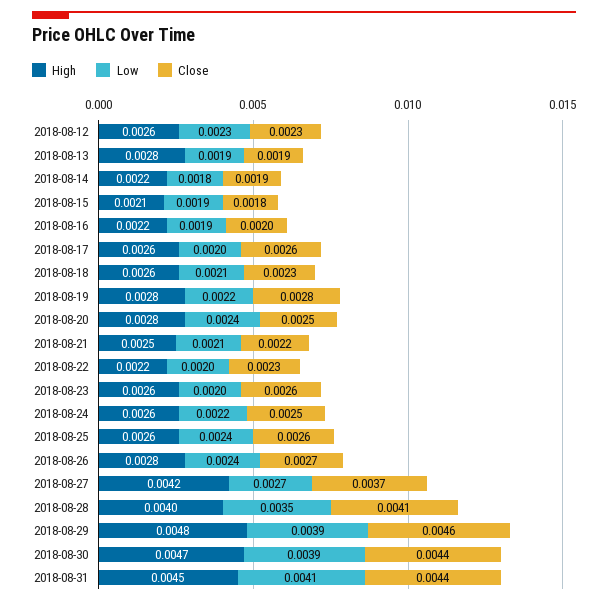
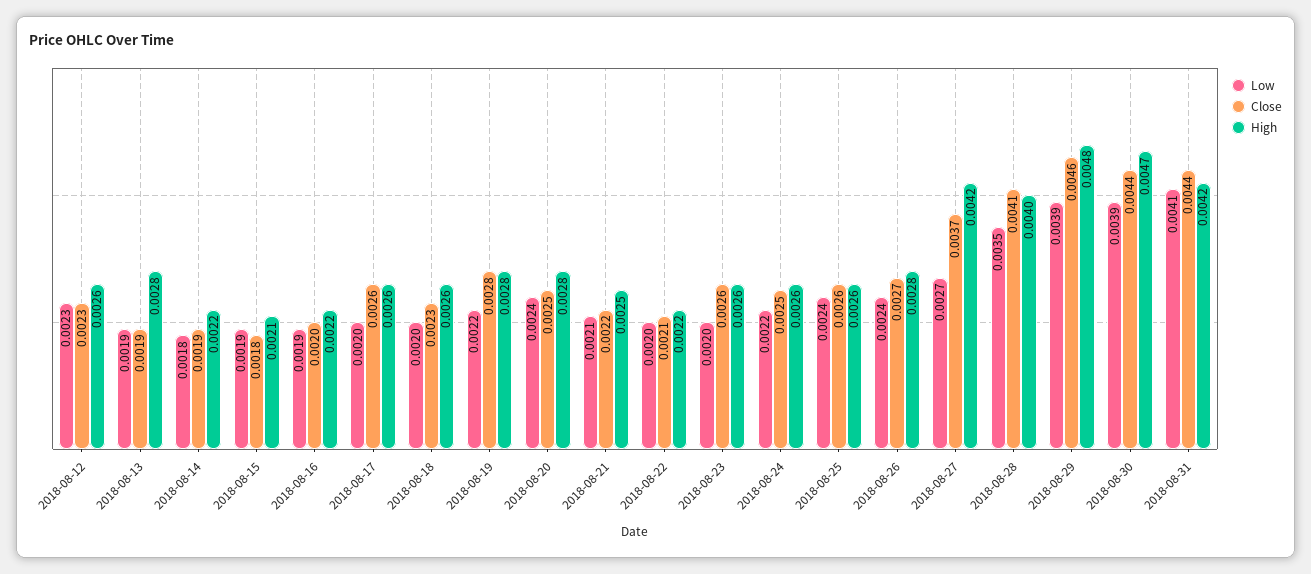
Low, 2018-08-18: 0.0021 -> 0.002
Close, 2018-08-22: 0.0023 -> 0.0021
High, 2018-08-31: 0.0045 -> 0.0042

